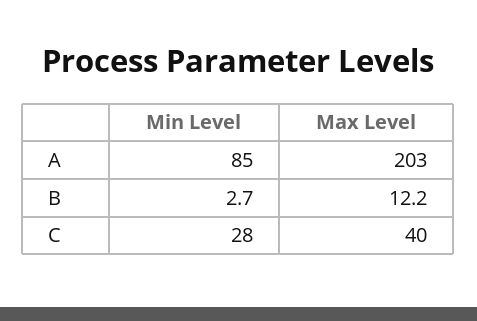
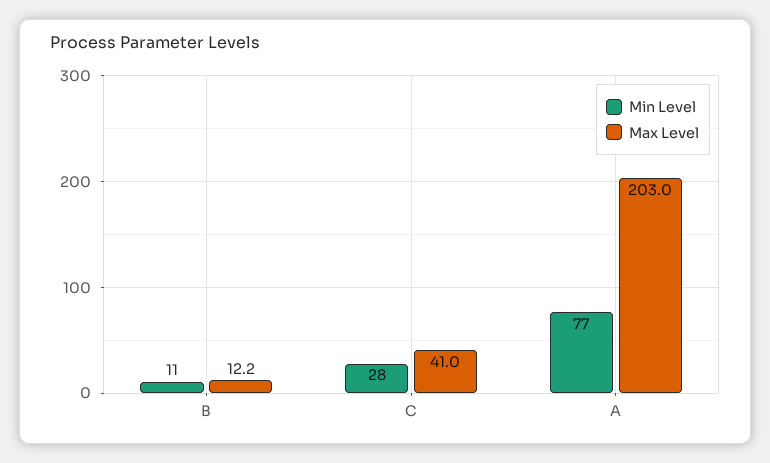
Min Level, A: 85 -> 77
Min Level, B: 2.7 -> 11
Max Level, C: 40 -> 41

